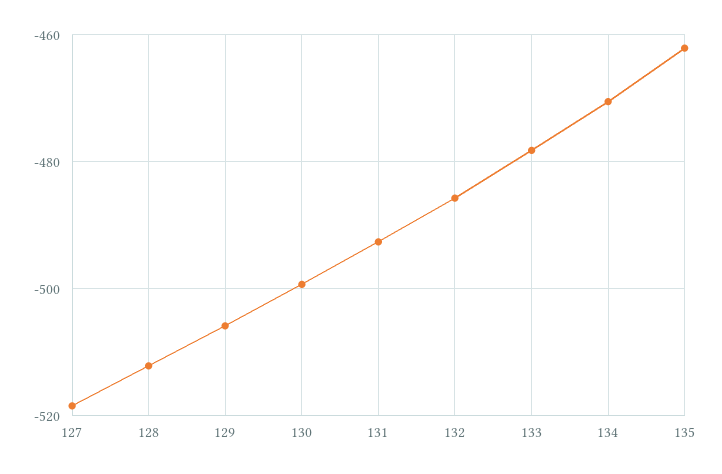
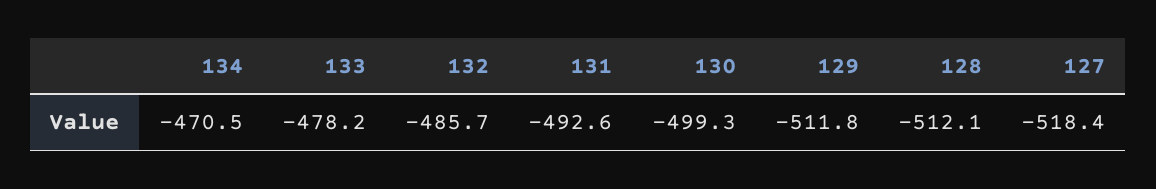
129: -506 -> -511.8
135: -462 -> none

